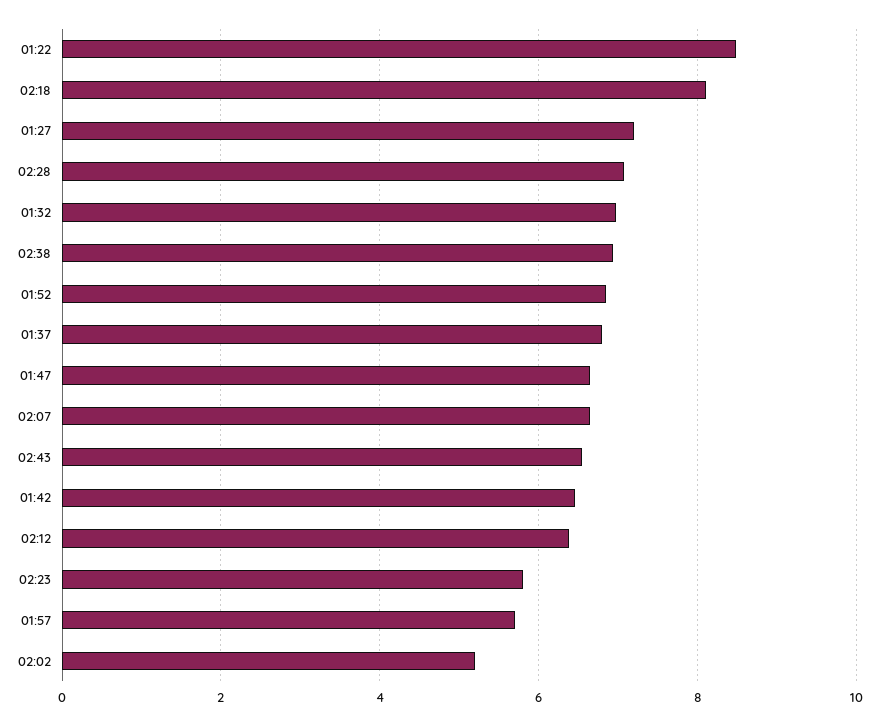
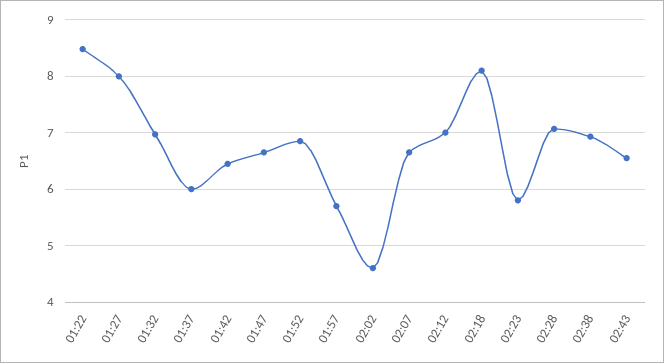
01:27: 7.2 -> 8
01:37: 6.8 -> 6
02:12: 6.4 -> 7
02:02: 5.2 -> 4.6

